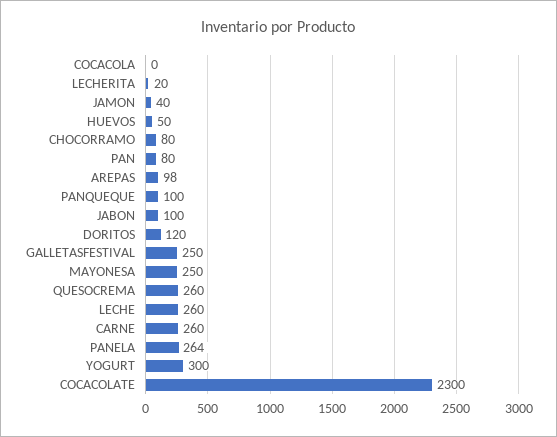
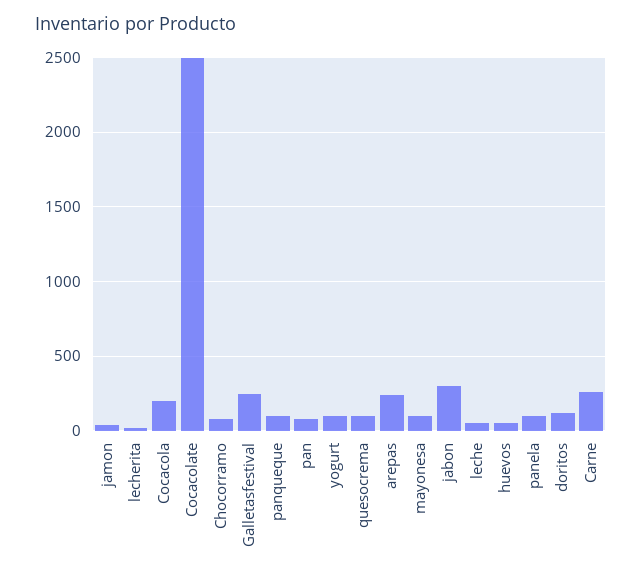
COCACOLA: 0 -> 200
AREPAS: 98 -> 250
JABON: 100 -> 300
MAYONESA: 250 -> 100
QUESOCREMA: 260 -> 100
LECHE: 260 -> 50
PANELA: 264 -> 100
YOGURT: 300 -> 100
COCACOLATE: 2300 -> 2500

